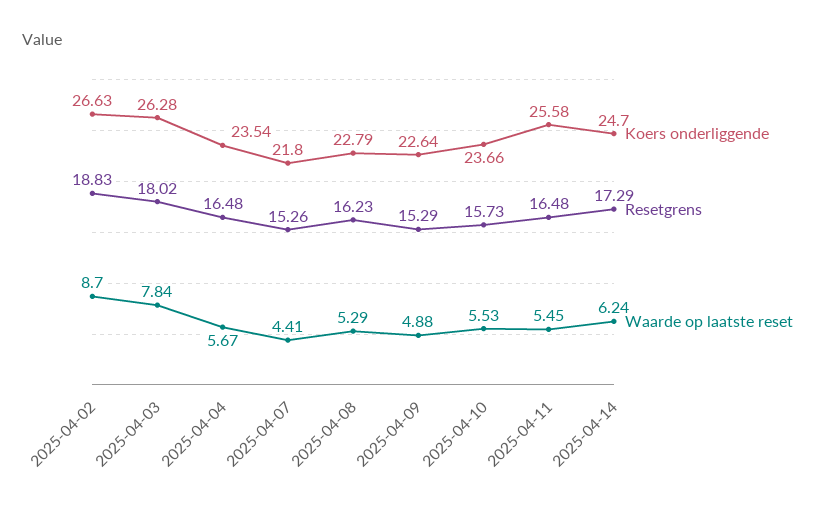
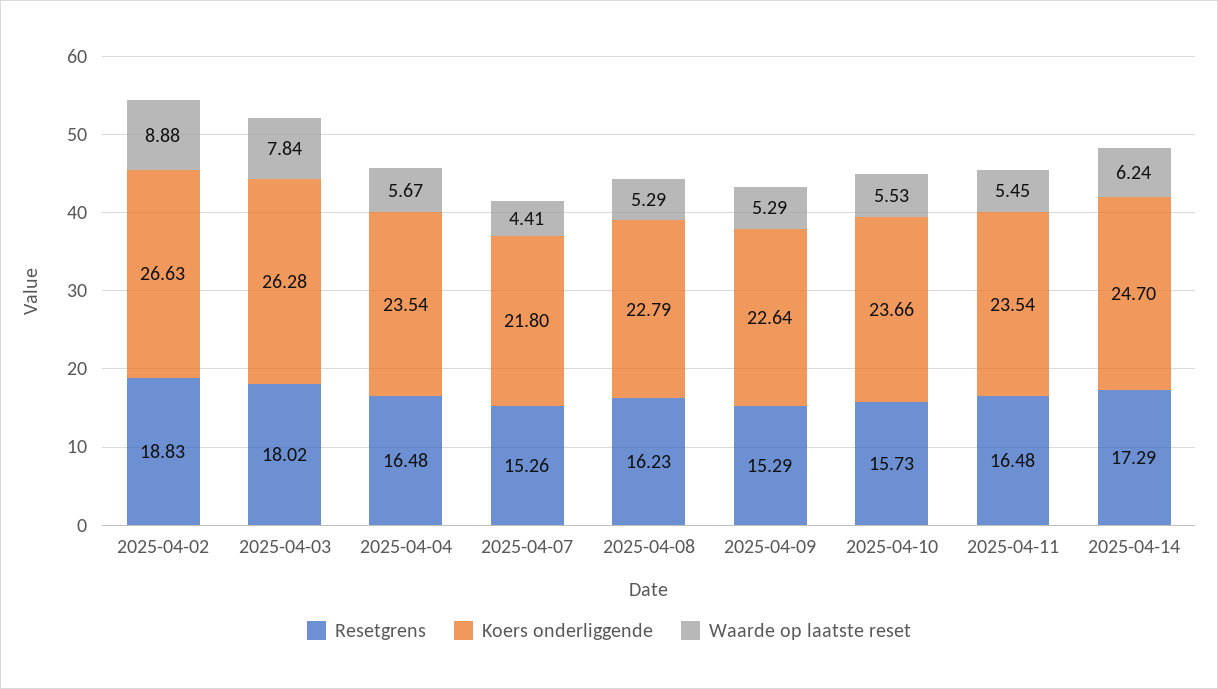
Waarde op laatste reset, 2025-04-02: 8.7 -> 8.88
Waarde op laatste reset, 2025-04-09: 4.88 -> 5.29
Koers onderliggende, 2025-04-11: 25.58 -> 23.54

